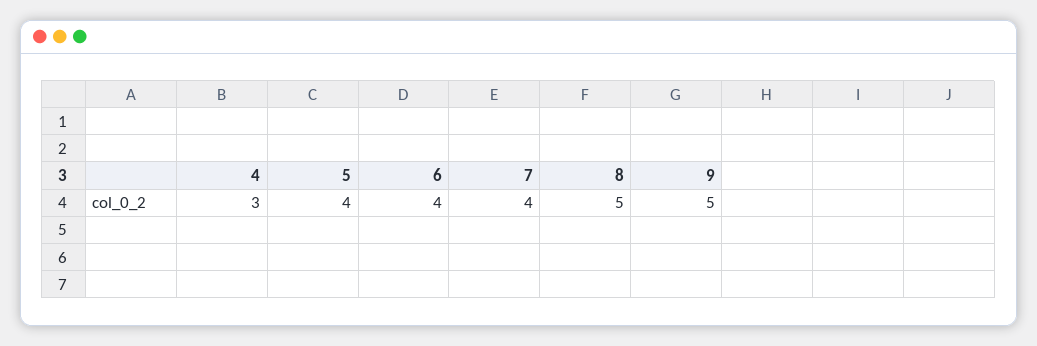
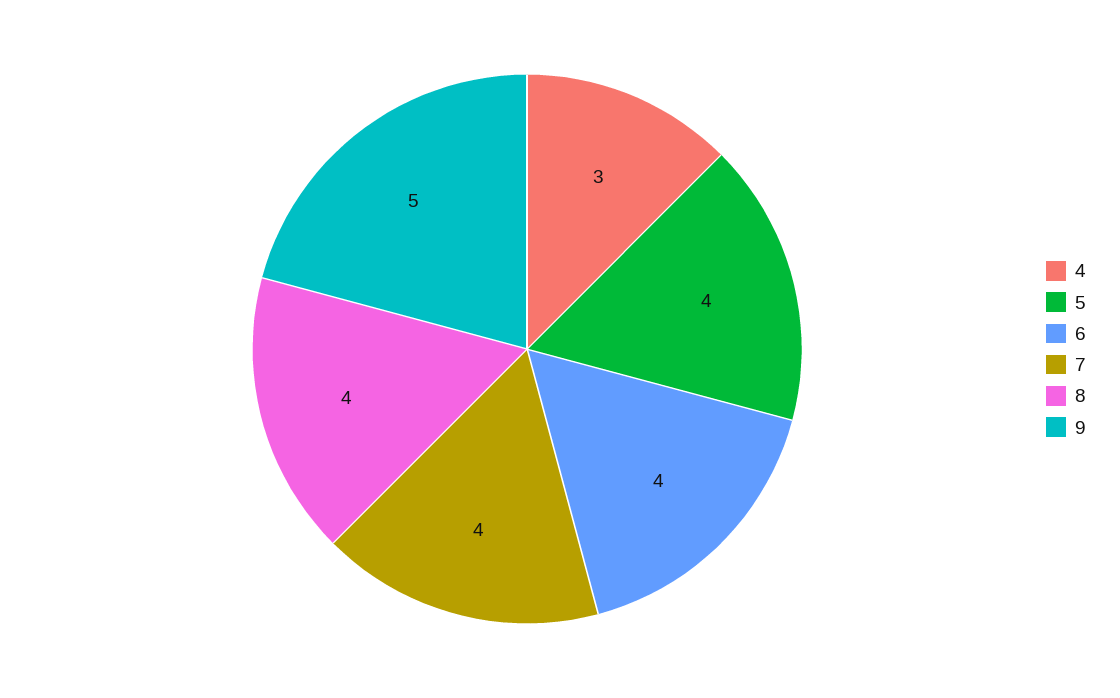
8: 5 -> 4

